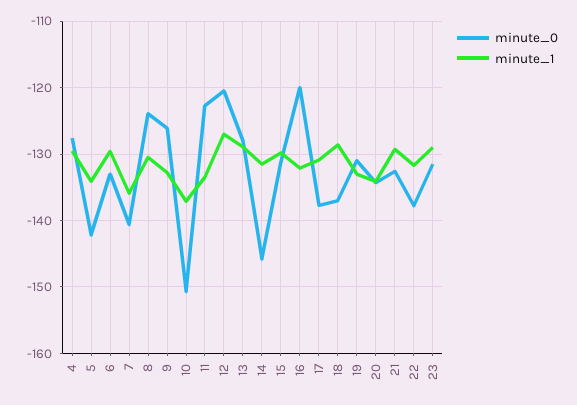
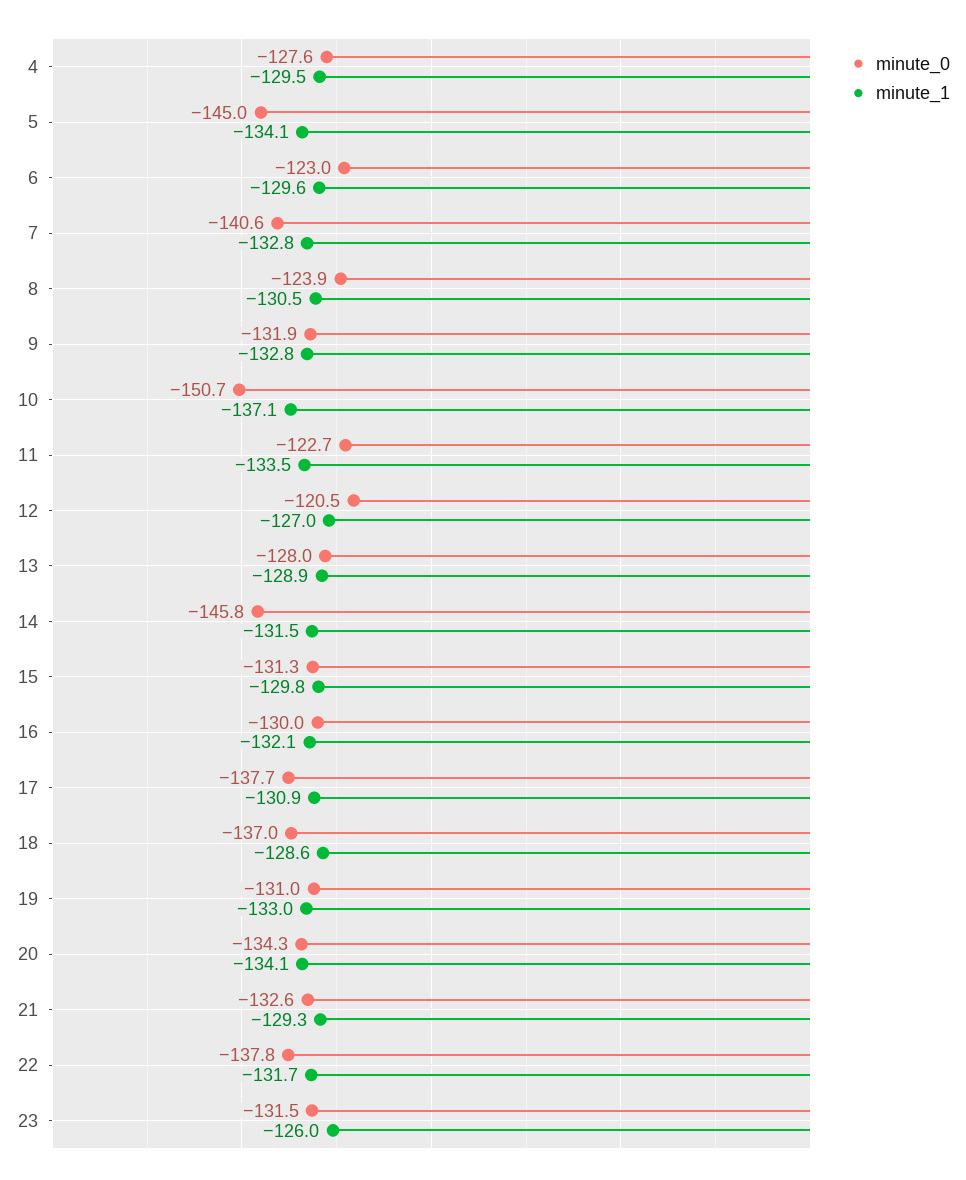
minute_0, 5: -142 -> -145
minute_0, 6: -133 -> -123
minute_1, 7: -136 -> -132.8
minute_0, 9: -126 -> -131.9
minute_0, 16: -120 -> -130
minute_1, 23: -129 -> -126

